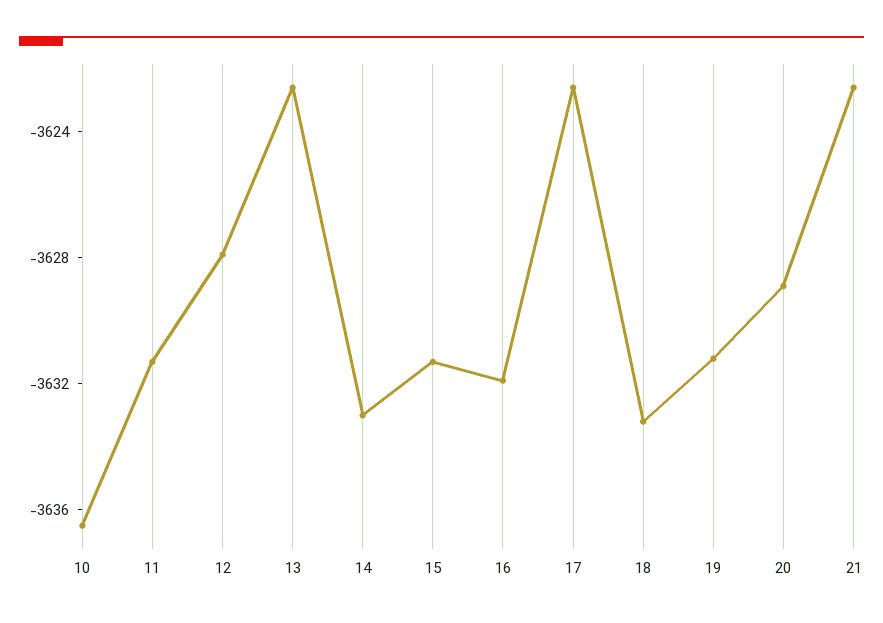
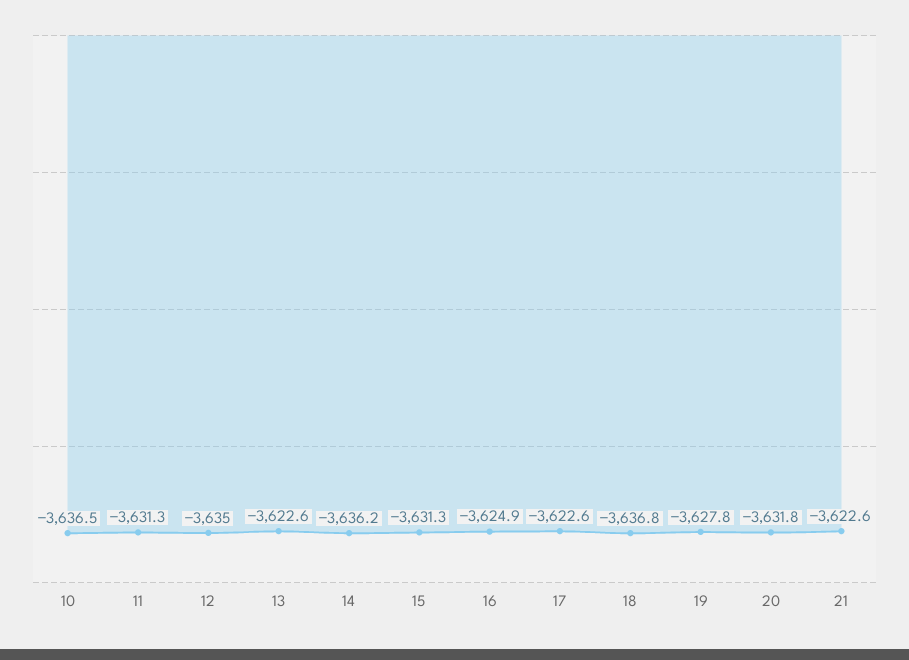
12: -3628 -> -3635
14: -3633 -> -3636.2
16: -3632 -> -3624.9
18: -3633 -> -3636.8
19: -3631 -> -3627.8
20: -3629 -> -3631.8

